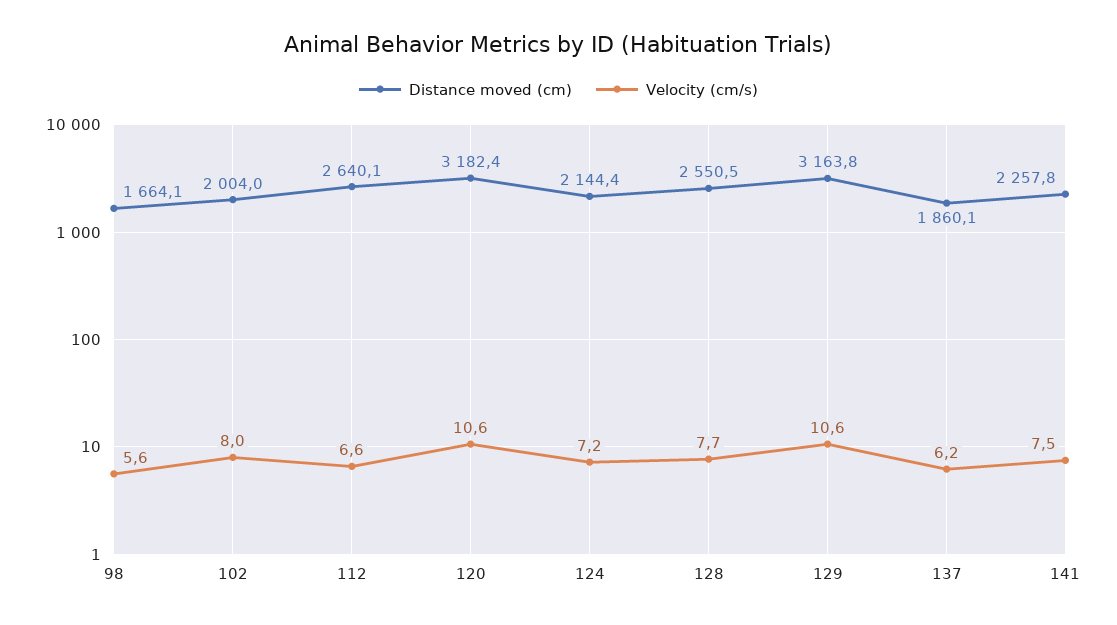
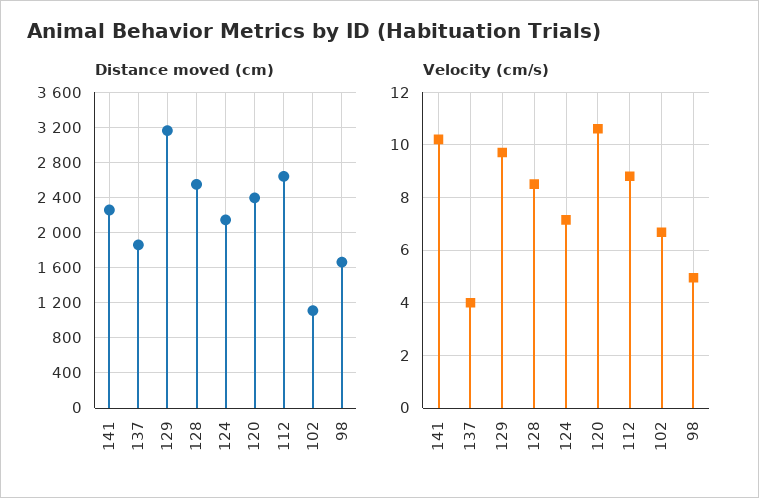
Velocity (cm/s), 98: 5.6 -> 5
Distance moved (cm), 102: 2004 -> 1100
Velocity (cm/s), 102: 8 -> 6.75
Velocity (cm/s), 112: 6.6 -> 8.75
Distance moved (cm), 120: 3182.4 -> 2400
Velocity (cm/s), 128: 7.7 -> 8.5
Velocity (cm/s), 129: 10.6 -> 9.75
Velocity (cm/s), 137: 6.2 -> 4
Velocity (cm/s), 141: 7.5 -> 10.25

